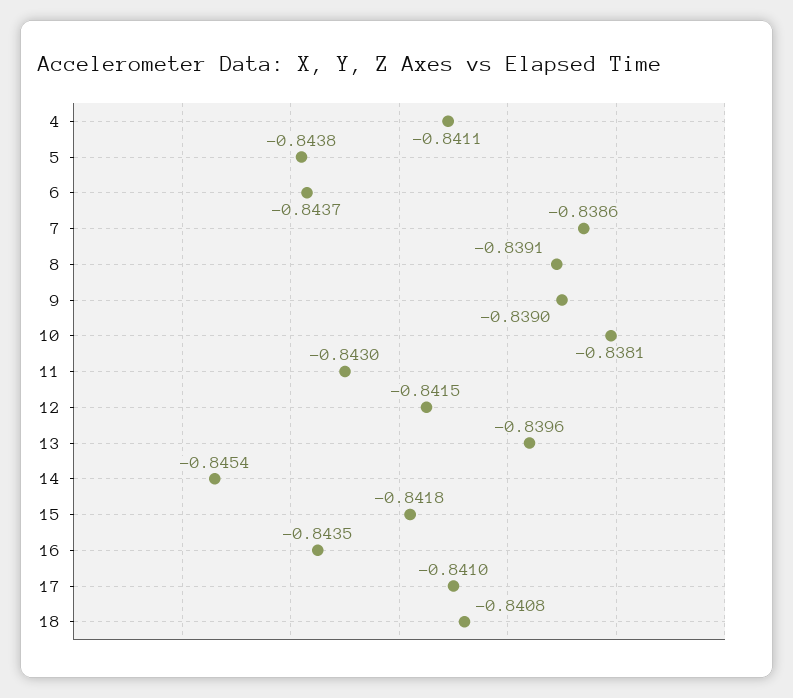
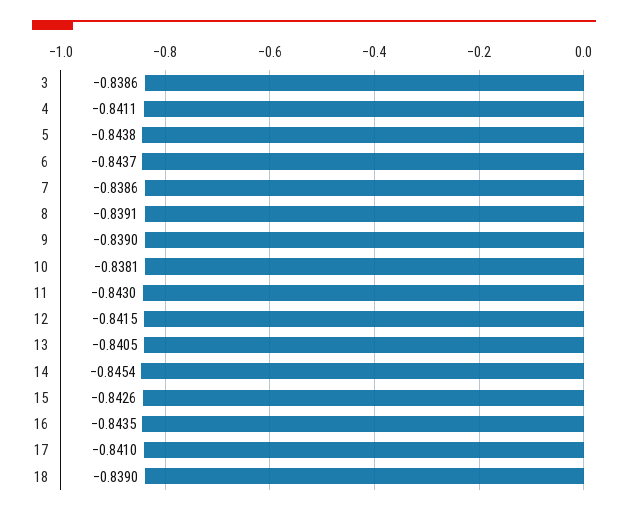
13: -0.8396 -> -0.8405
15: -0.8418 -> -0.8426
18: -0.8408 -> -0.839
3: none -> -0.8386

